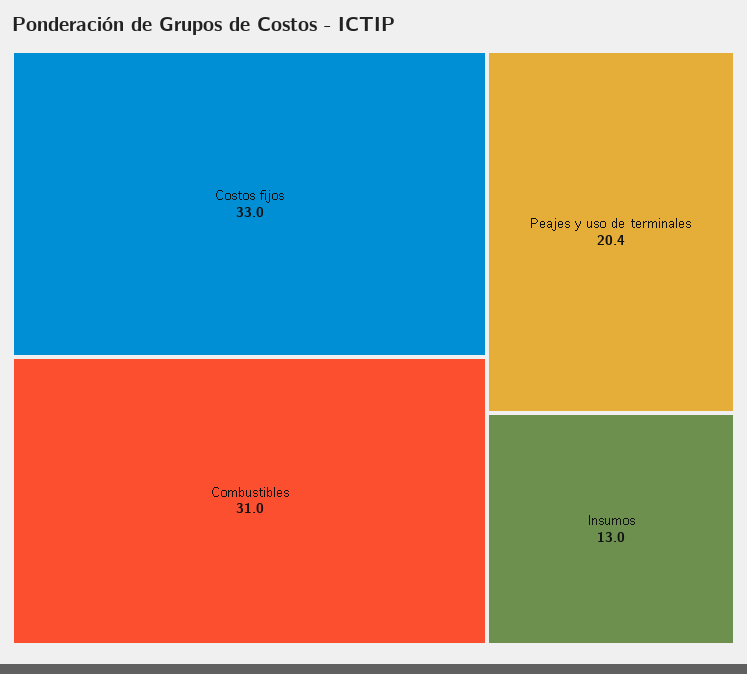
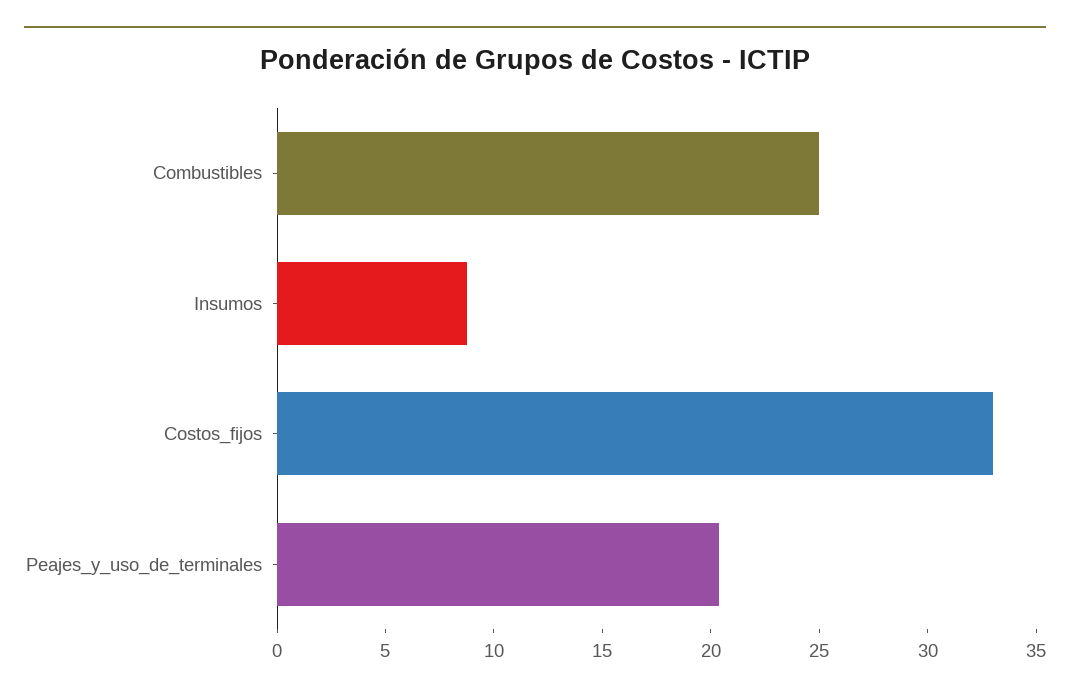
Combustibles: 31 -> 25
Insumos: 13 -> 9

